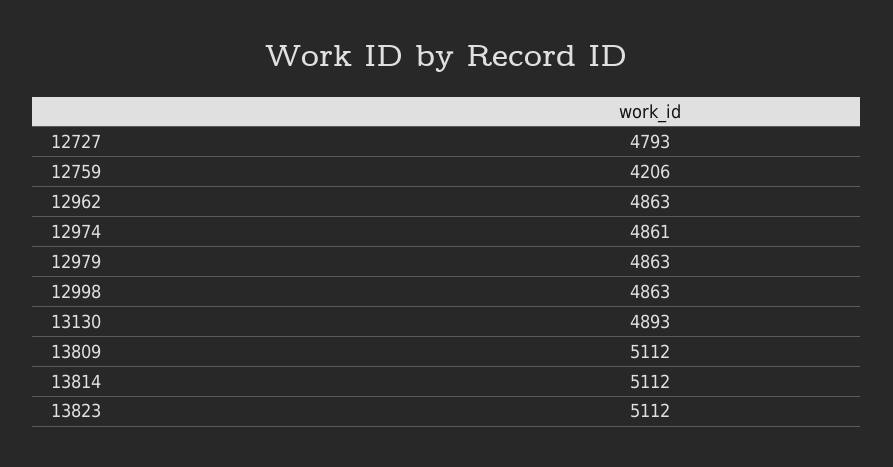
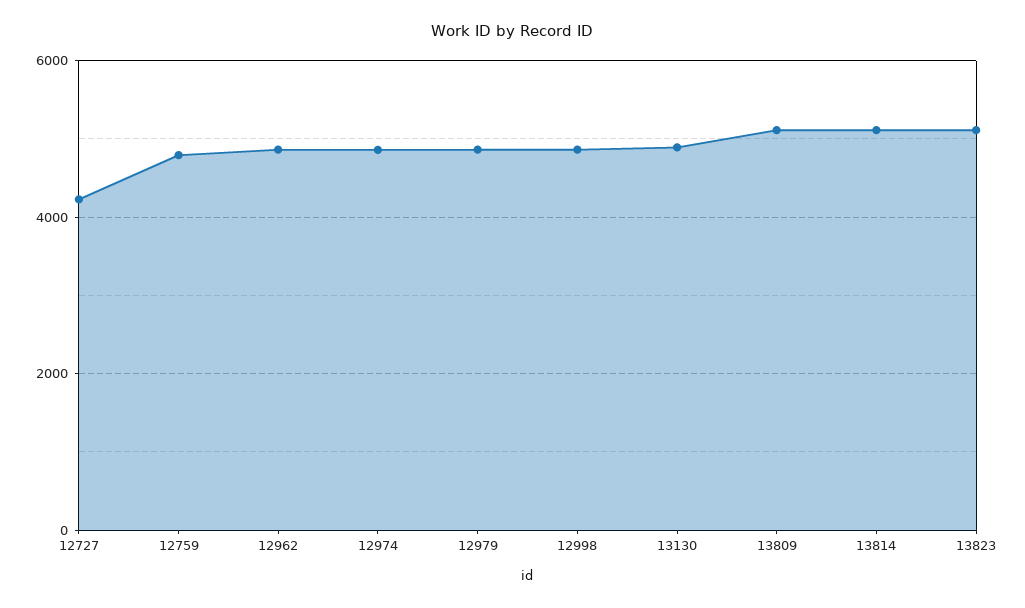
12727: 4793 -> 4200
12759: 4206 -> 4800

